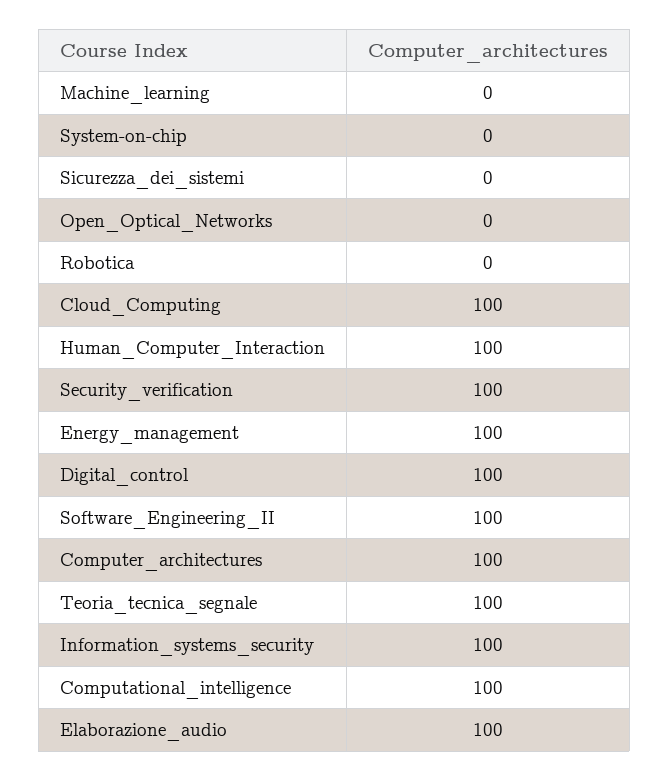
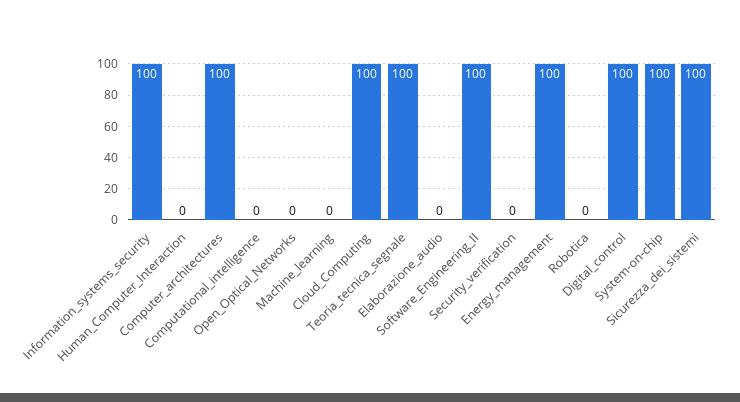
System-on-chip: 0 -> 100
Sicurezza_dei_sistemi: 0 -> 100
Human_Computer_Interaction: 100 -> 0
Security_verification: 100 -> 0
Computational_intelligence: 100 -> 0
Elaborazione_audio: 100 -> 0

